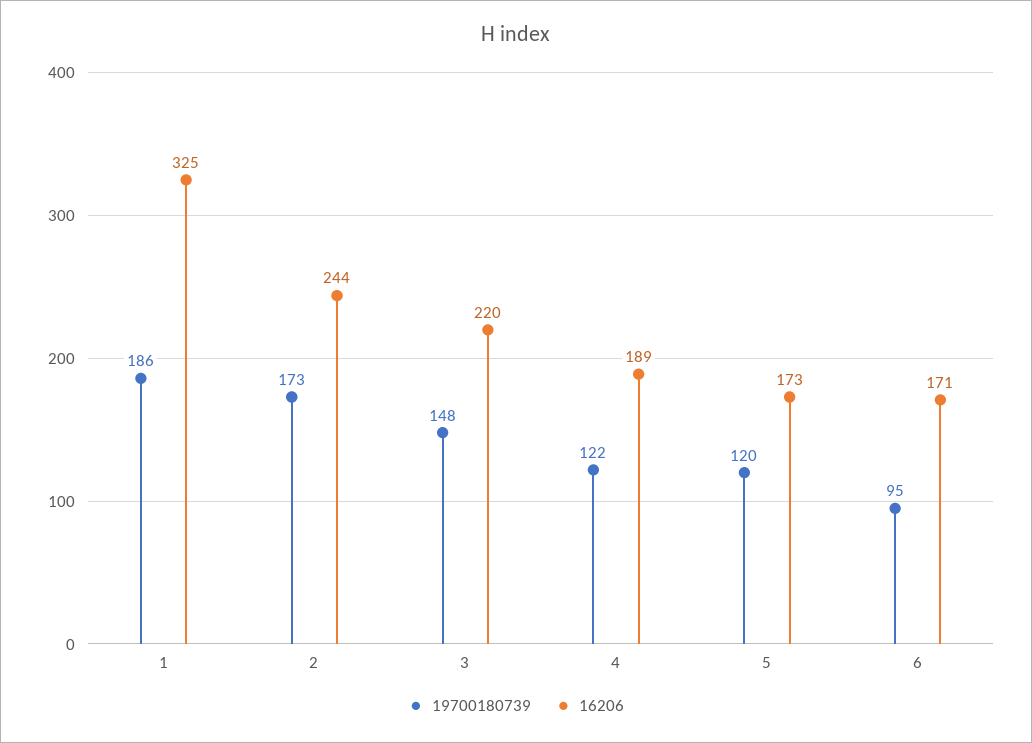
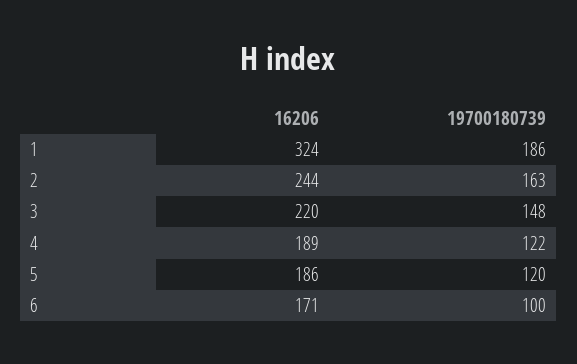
16206, 1: 325 -> 324
19700180739, 2: 173 -> 163
16206, 5: 173 -> 186
19700180739, 6: 95 -> 100

